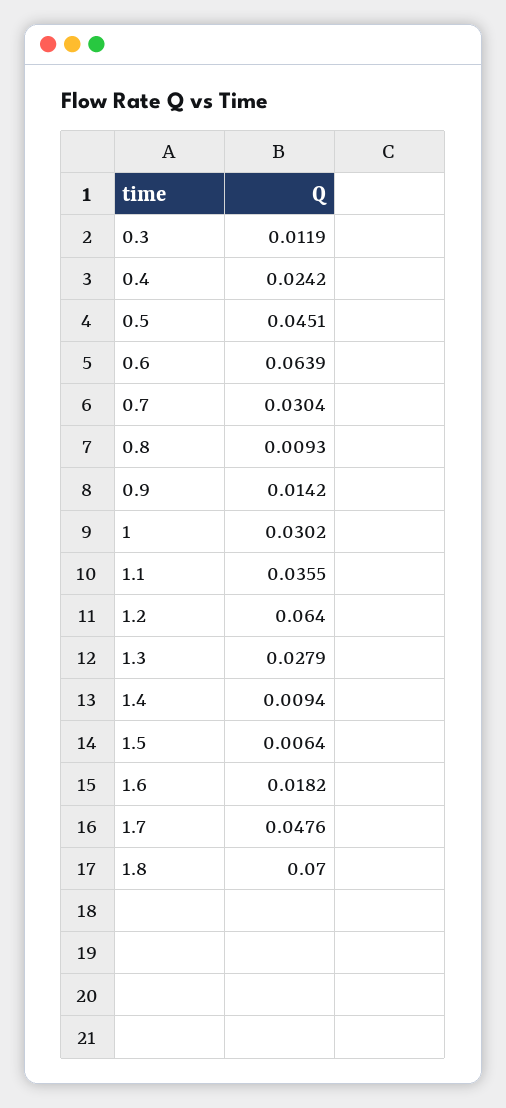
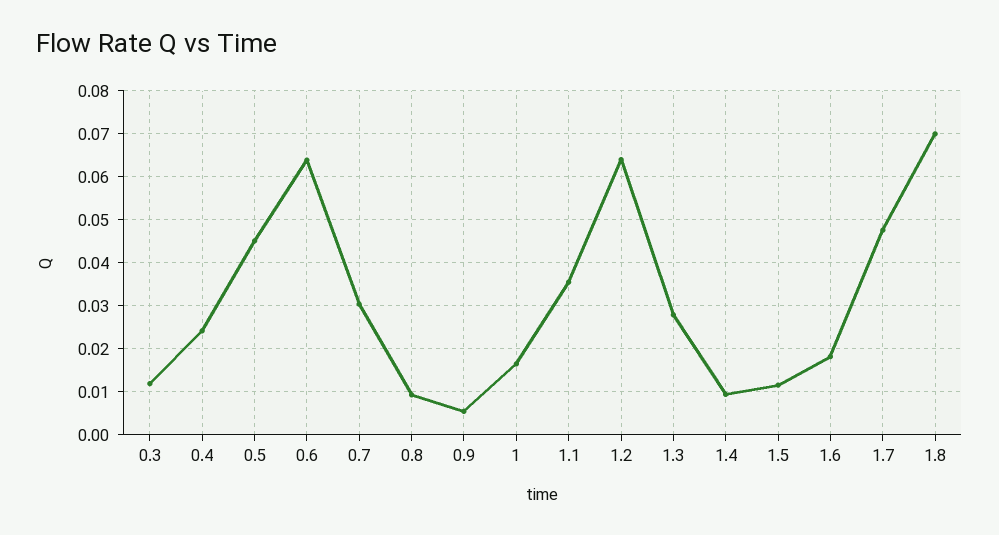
0.9: 0.0142 -> 0.006
1: 0.0302 -> 0.016
1.5: 0.0064 -> 0.012

